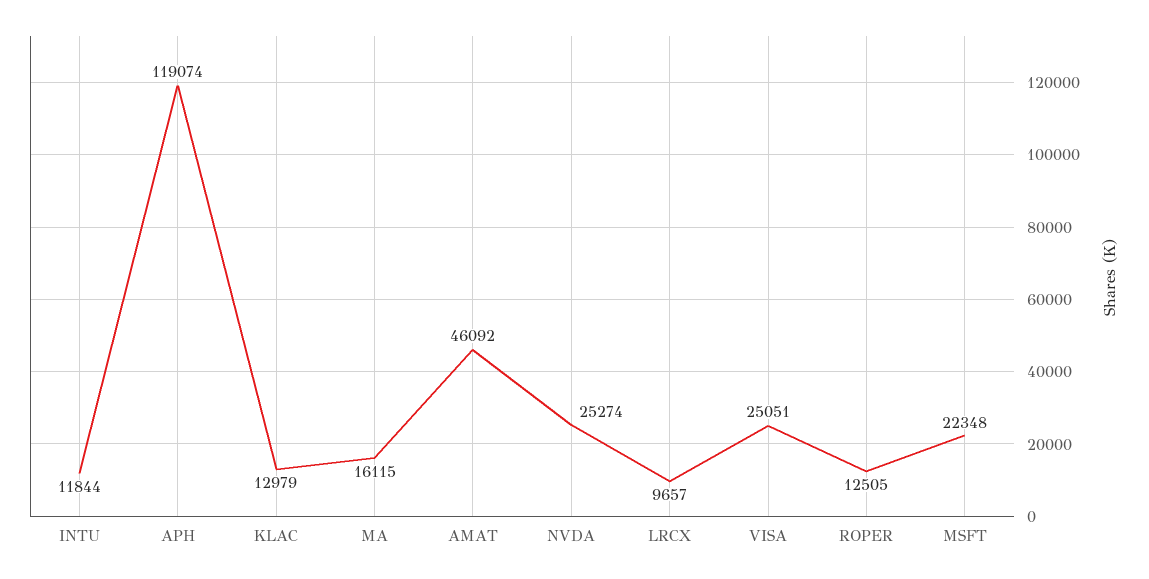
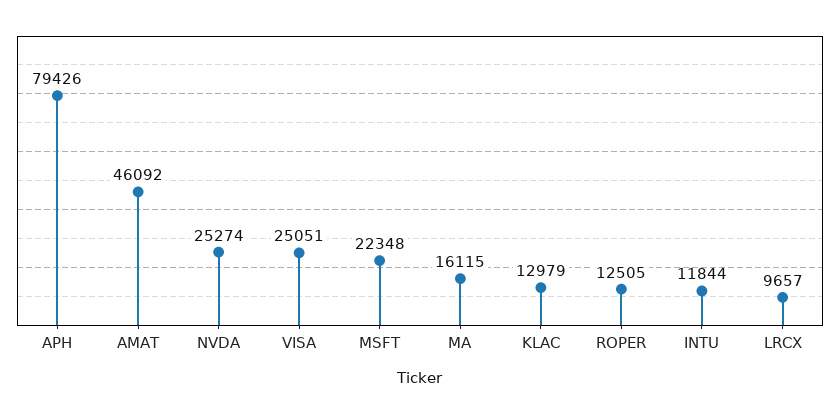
APH: 119074 -> 79426

